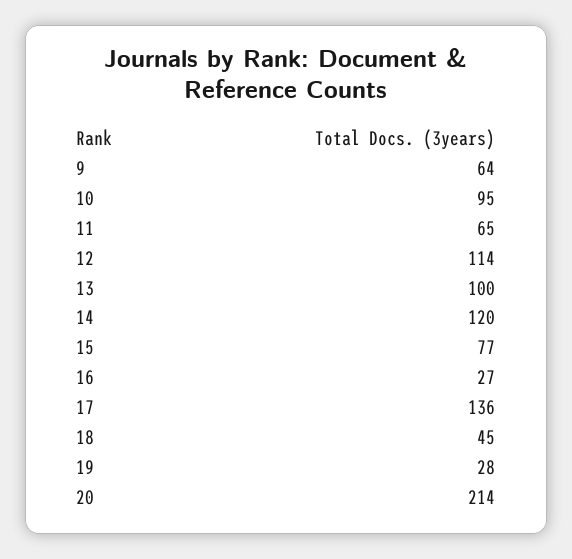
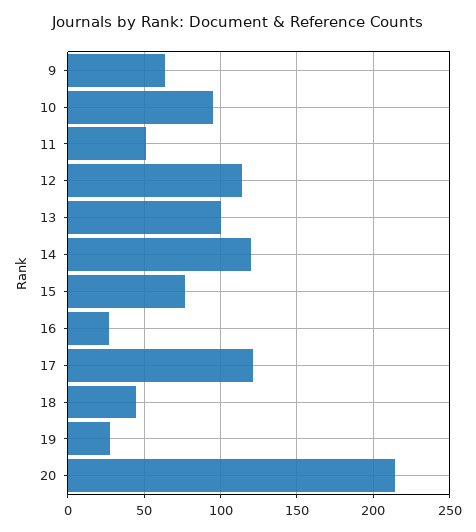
11: 65 -> 50
17: 136 -> 120

